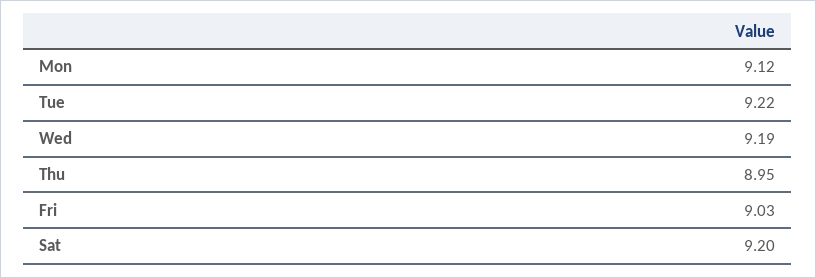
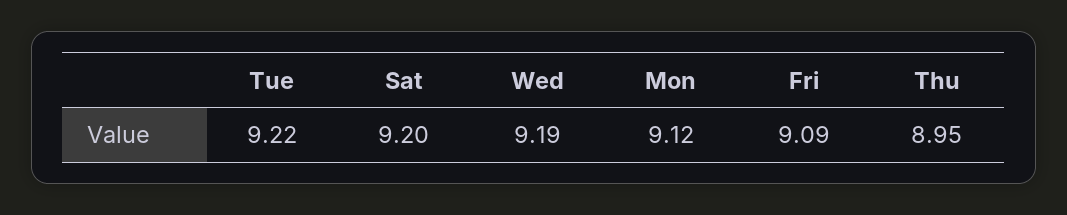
Fri: 9.03 -> 9.09

